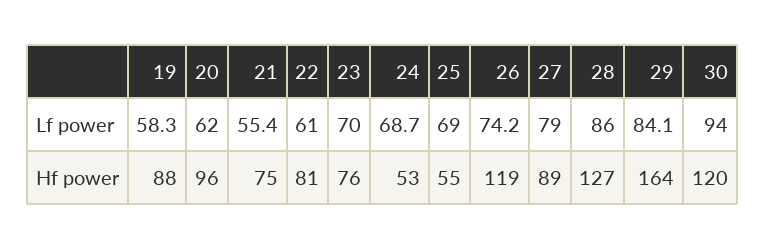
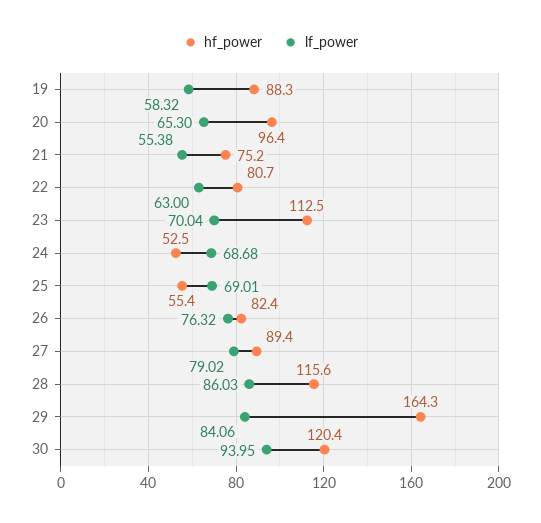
Lf power, 20: 62 -> 65.3
Lf power, 22: 61 -> 63
Lf power, 26: 74.2 -> 76.32
Hf power, 23: 76 -> 112.5
Hf power, 26: 119 -> 82.4
Hf power, 28: 127 -> 115.6

